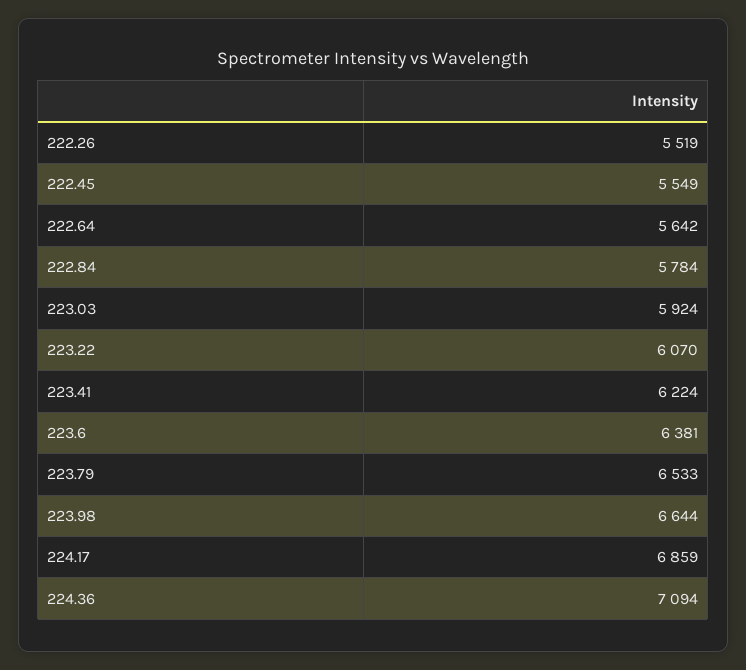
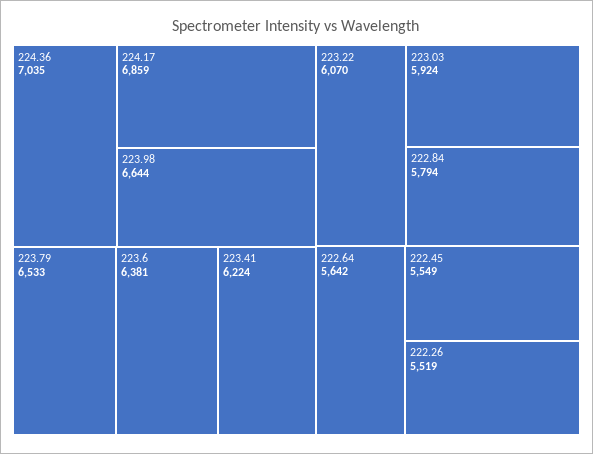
222.84: 5784 -> 5794
224.36: 7094 -> 7035

